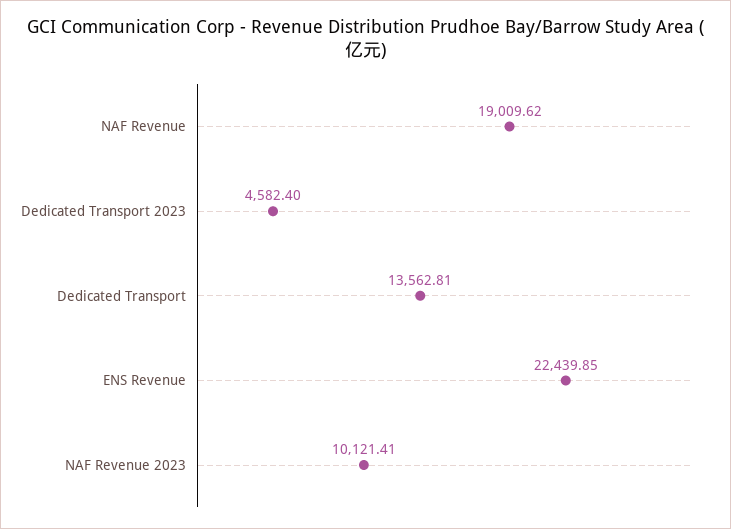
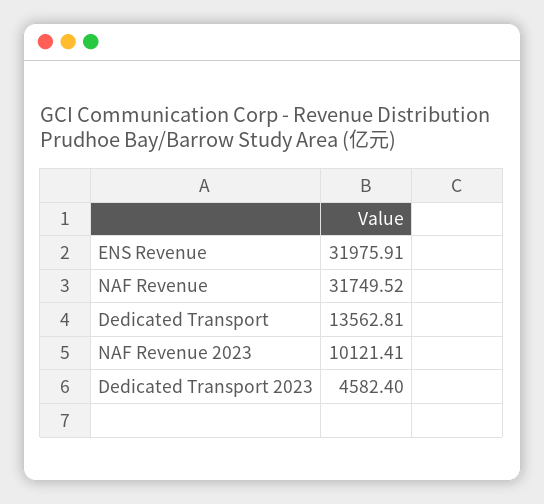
NAF Revenue: 19009.62 -> 31749.52
ENS Revenue: 22439.85 -> 31975.91

